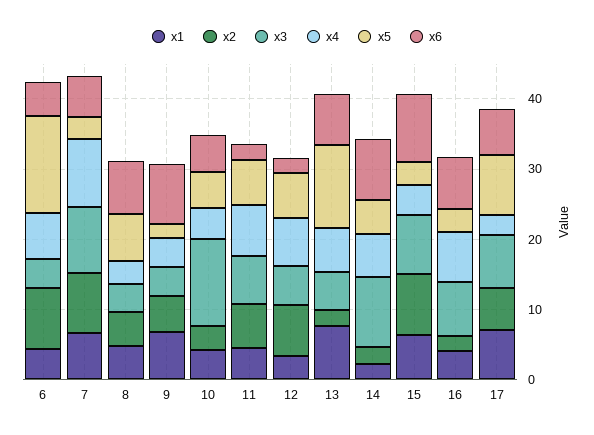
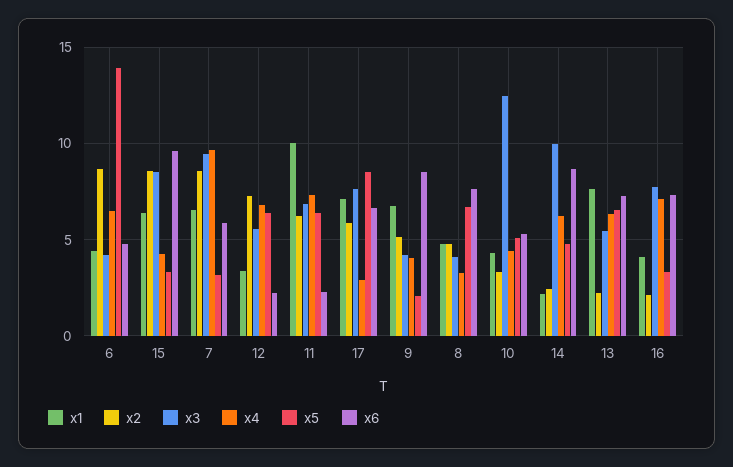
x1, 11: 4 -> 10
x5, 13: 12 -> 6.5

